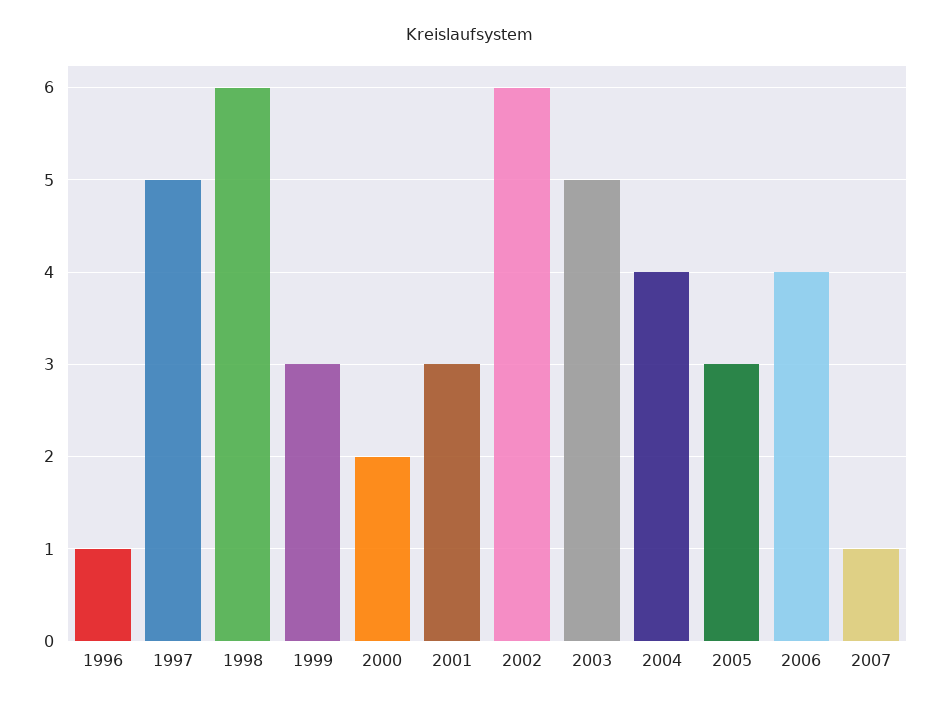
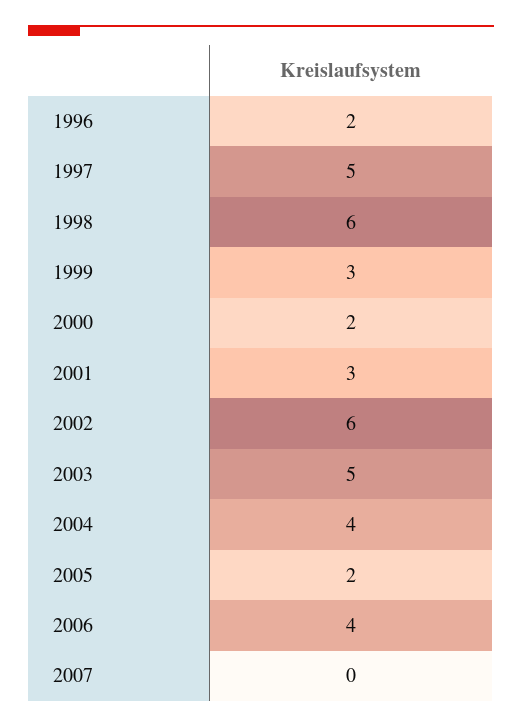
1996: 1 -> 2
2005: 3 -> 2
2007: 1 -> 0

